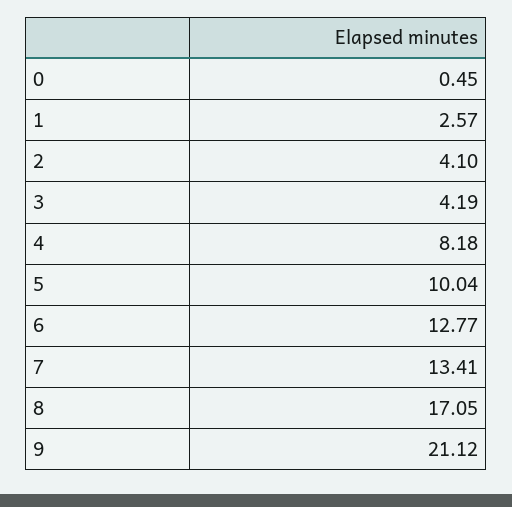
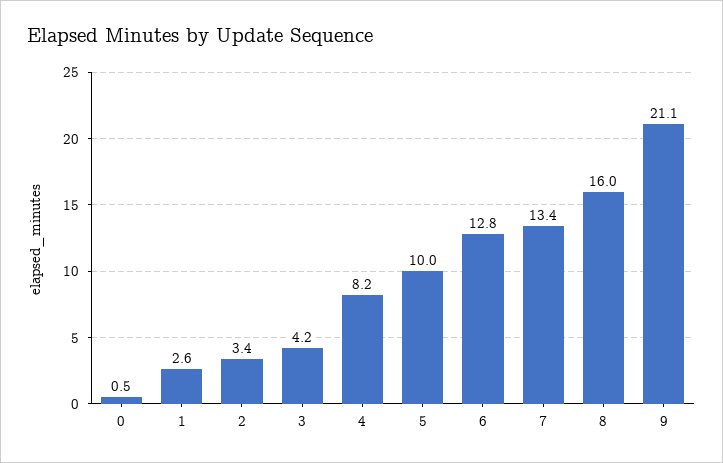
2: 4.1 -> 3.4
8: 17.05 -> 16

